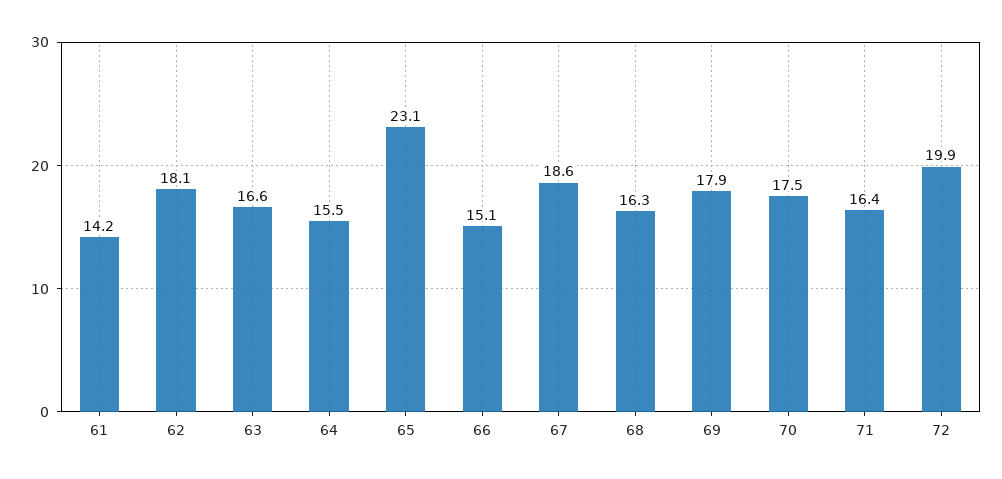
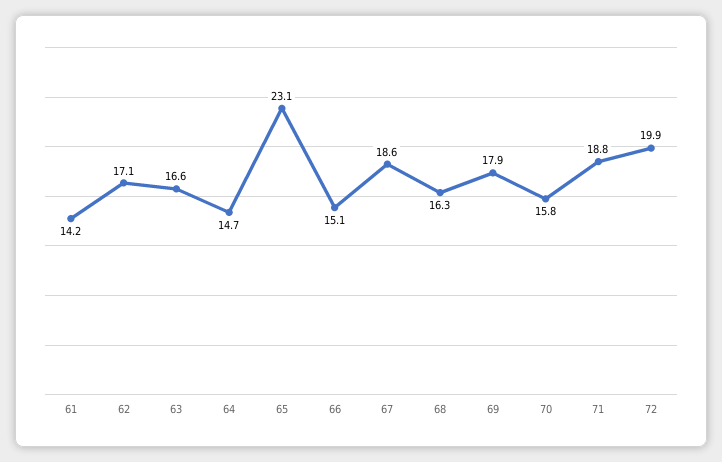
62: 18.1 -> 17.1
64: 15.5 -> 14.7
70: 17.5 -> 15.8
71: 16.4 -> 18.8

